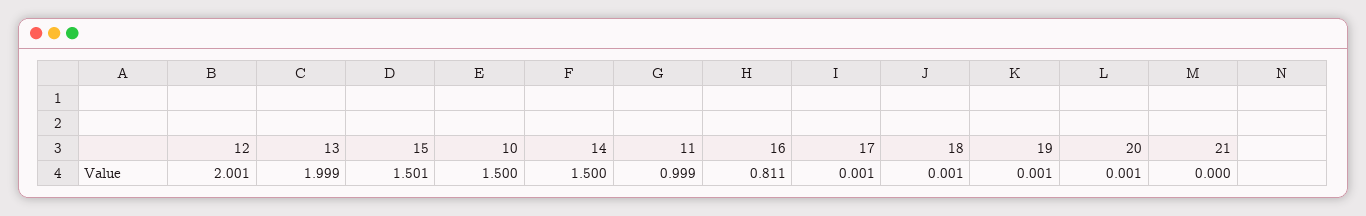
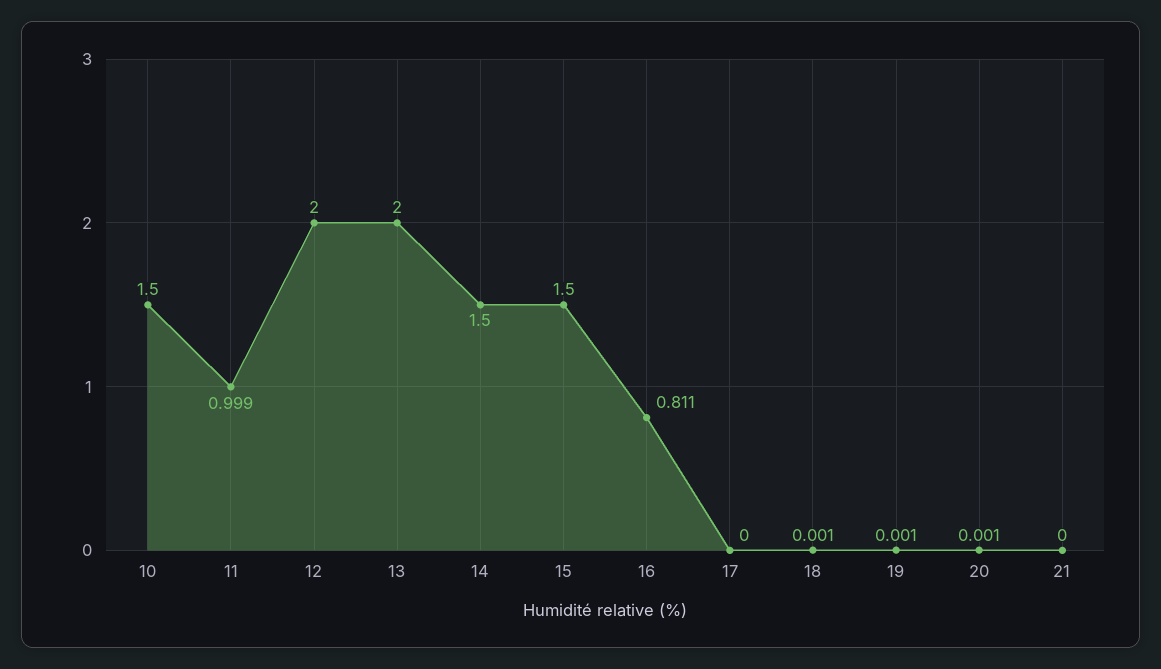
12: 2.001 -> 2
13: 1.999 -> 2
15: 1.501 -> 1.5
17: 0.001 -> 0

